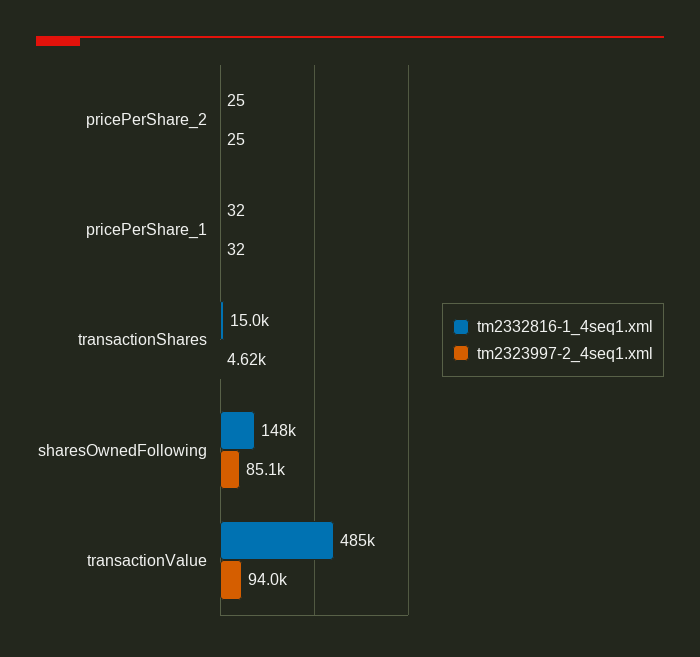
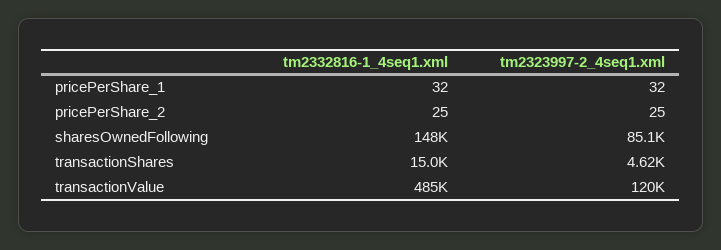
tm2323997-2_4seq1.xml, transactionValue: 94000 -> 120000

